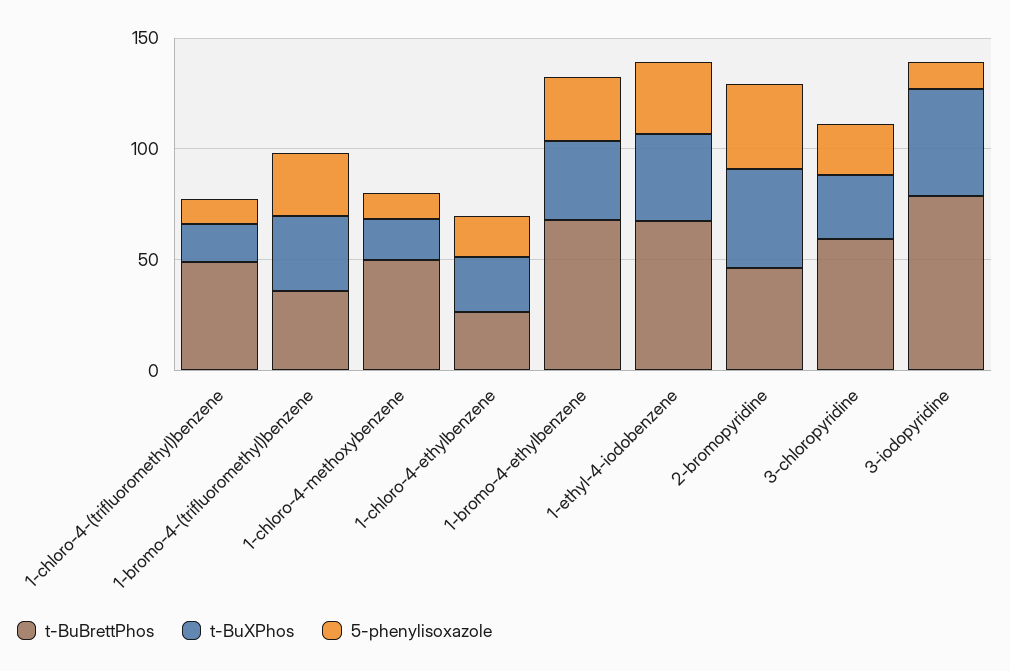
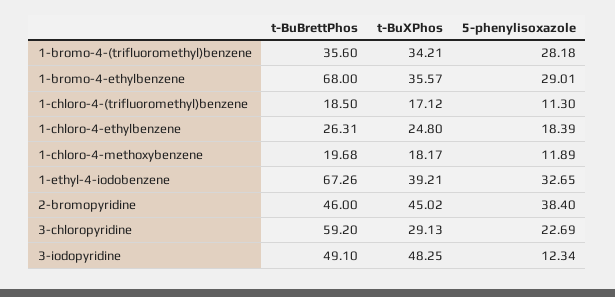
t-BuBrettPhos, 1-chloro-4-(trifluoromethyl)benzene: 50 -> 18.5
t-BuBrettPhos, 1-chloro-4-methoxybenzene: 50 -> 19.68
t-BuBrettPhos, 3-iodopyridine: 80 -> 49.1

